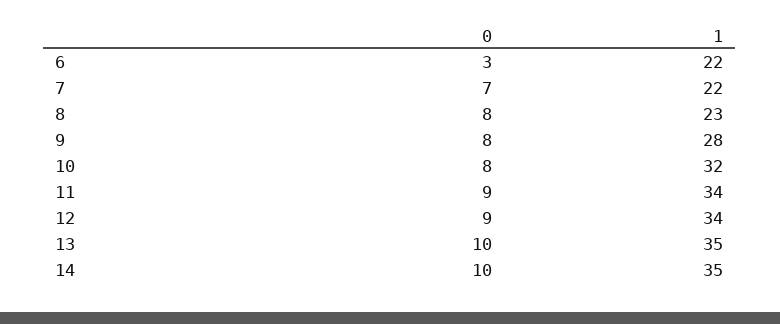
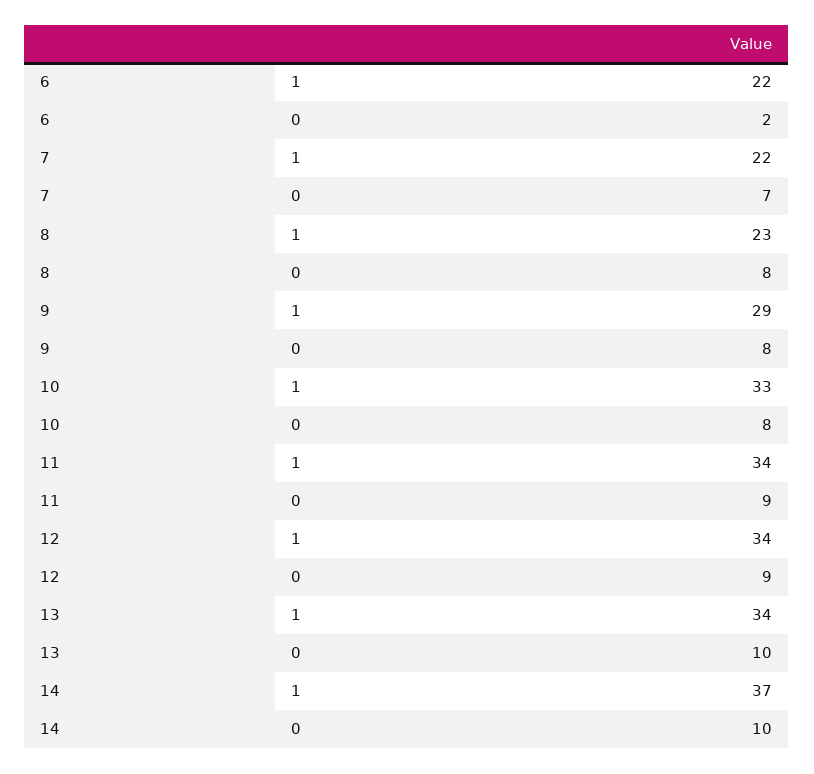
0, 6: 3 -> 2
1, 9: 28 -> 29
1, 10: 32 -> 33
1, 13: 35 -> 34
1, 14: 35 -> 37

